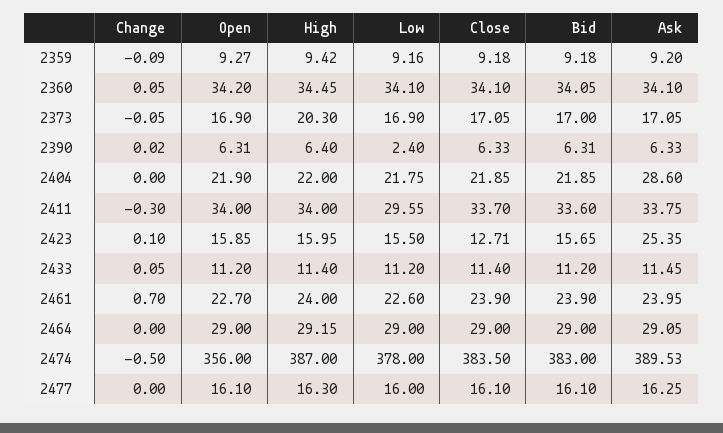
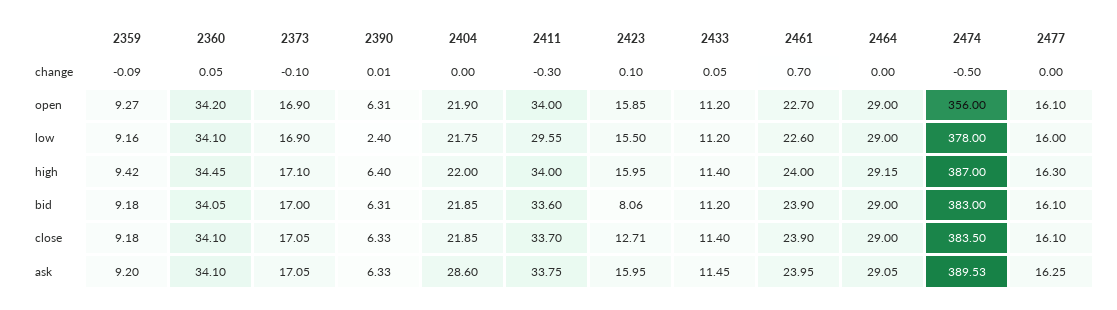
Change, 2373: -0.05 -> -0.1
High, 2373: 20.3 -> 17.1
Change, 2390: 0.02 -> 0.01
Bid, 2423: 15.65 -> 8.06
Ask, 2423: 25.35 -> 15.95

